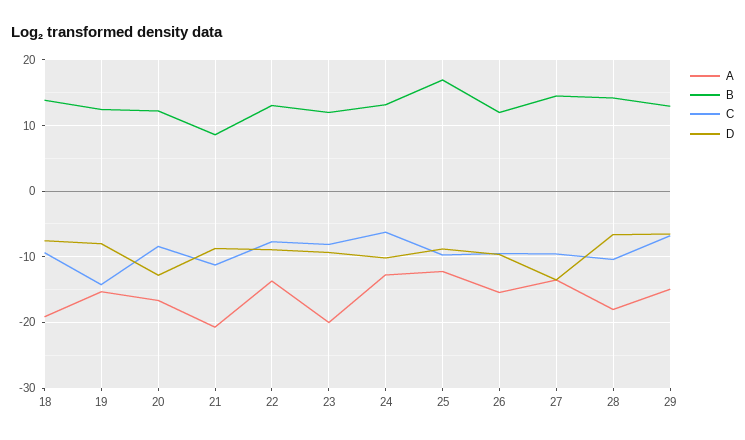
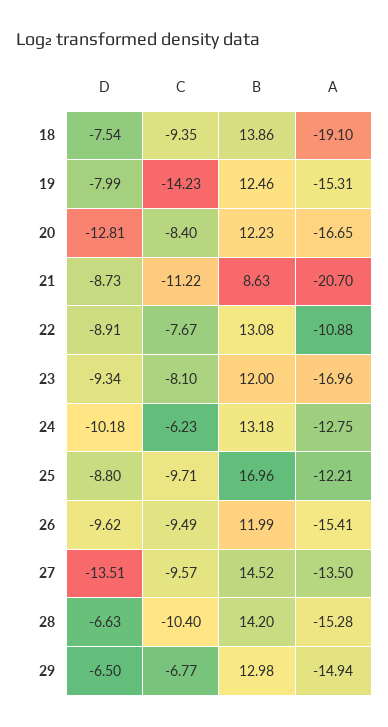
A, 22: -14 -> -10.88
A, 23: -20 -> -16.96
A, 28: -18 -> -15.28

